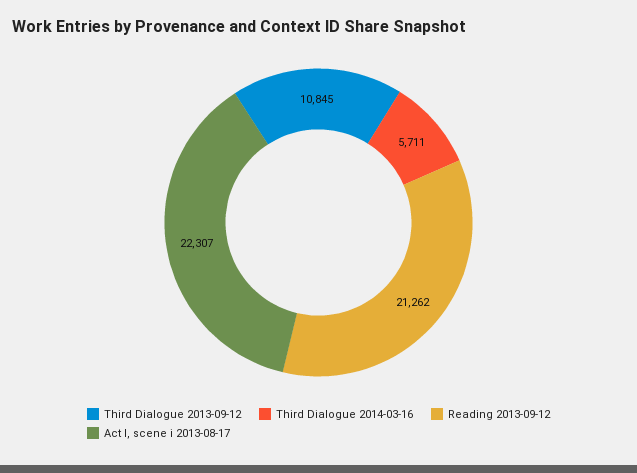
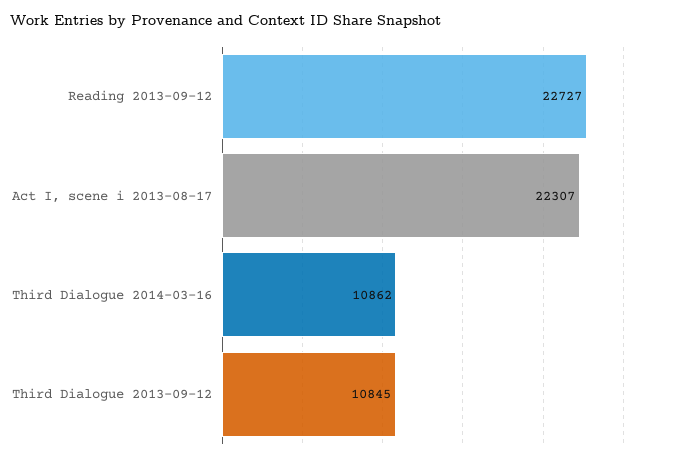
Third Dialogue 2014-03-16: 5711 -> 10862
Reading 2013-09-12: 21262 -> 22727

